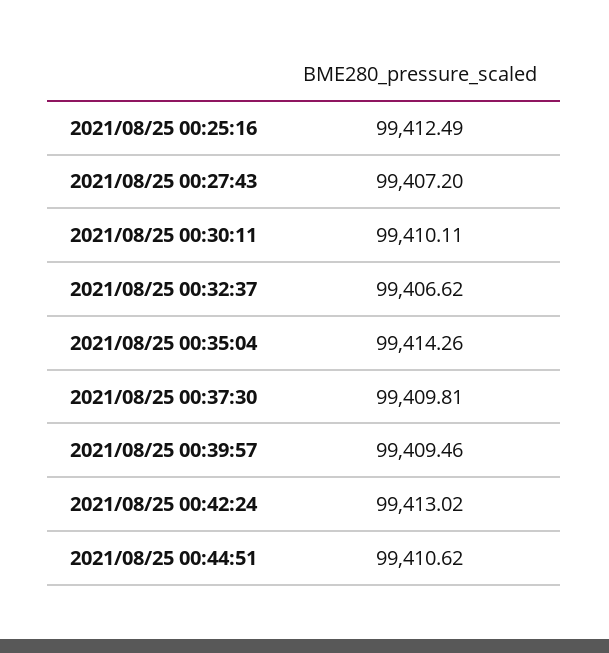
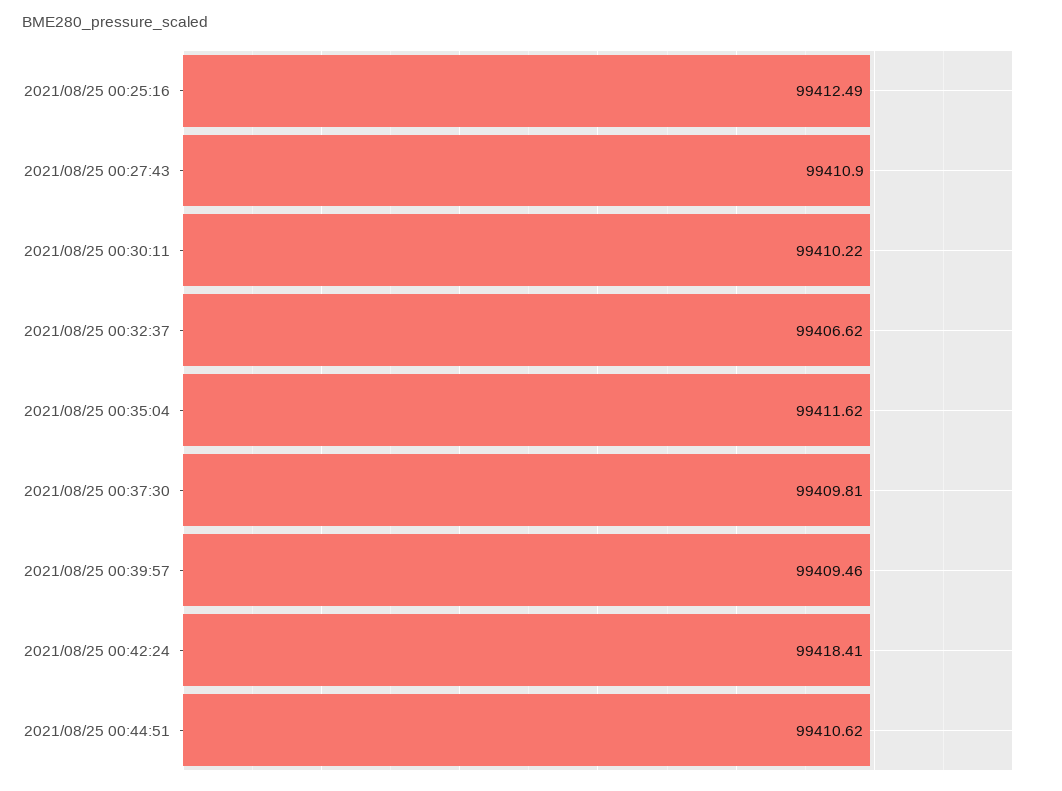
2021/08/25 00:27:43: 99407.2 -> 99410.9
2021/08/25 00:30:11: 99410.11 -> 99410.22
2021/08/25 00:35:04: 99414.26 -> 99411.62
2021/08/25 00:42:24: 99413.02 -> 99418.41

